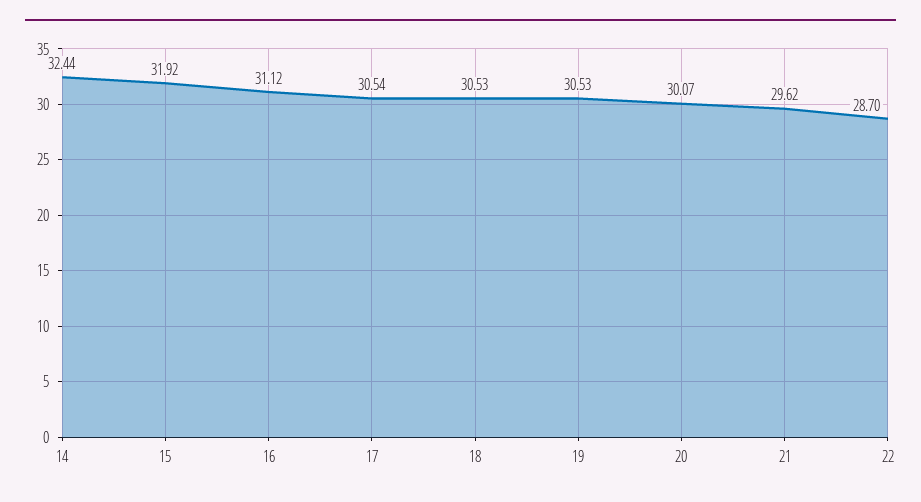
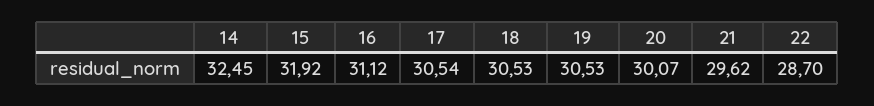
14: 32.44 -> 32.45

